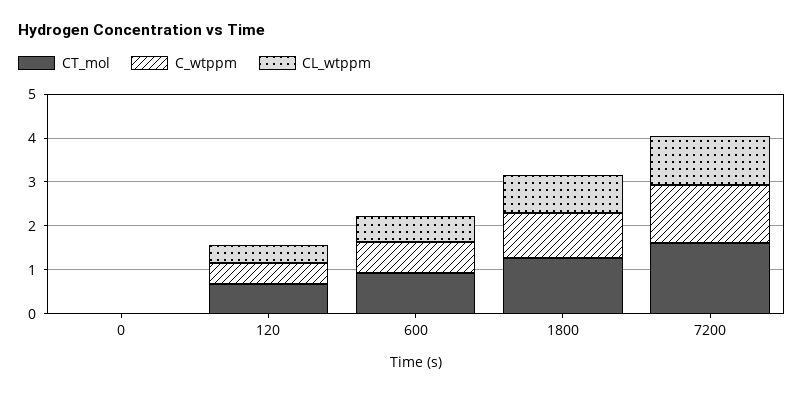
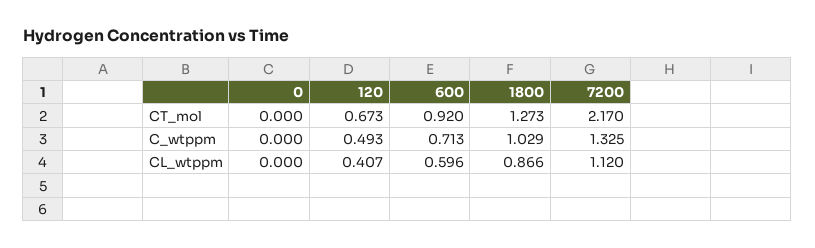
CT_mol, 7200: 1.6 -> 2.17

